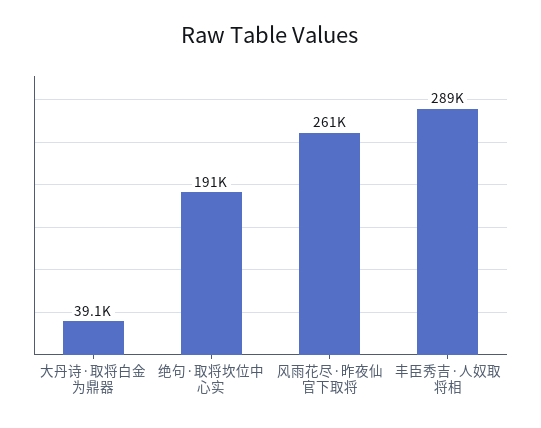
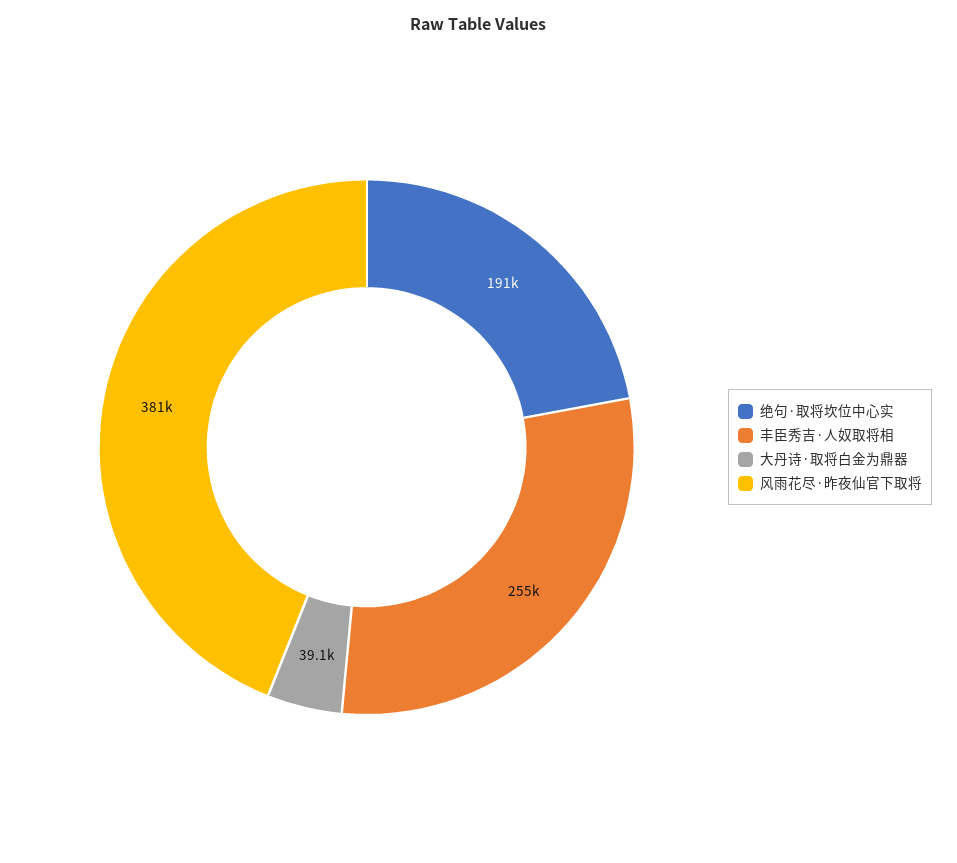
风雨花尽·昨夜仙官下取将: 261000 -> 381000
丰臣秀吉·人奴取将相: 289000 -> 255000

